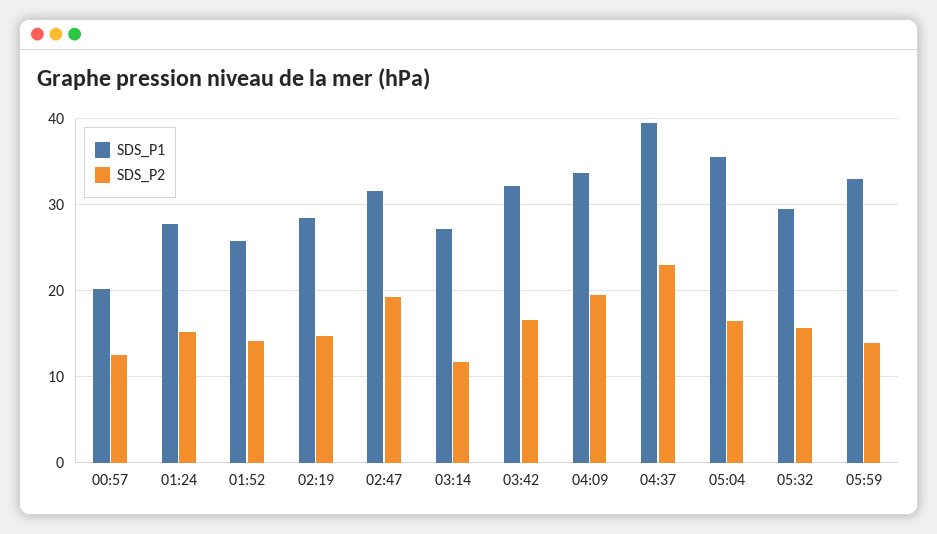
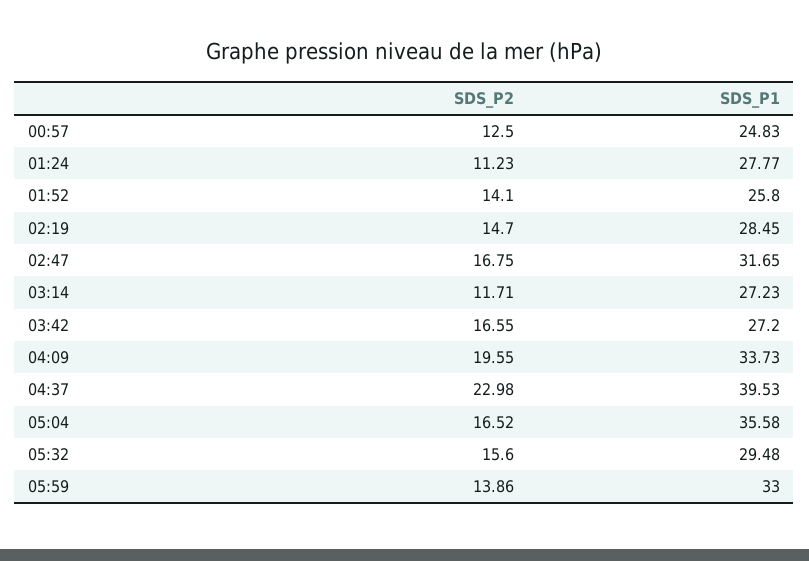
SDS_P1, 00:57: 20 -> 24.83
SDS_P2, 01:24: 15 -> 11.23
SDS_P2, 02:47: 19 -> 16.75
SDS_P1, 03:42: 32 -> 27.2

